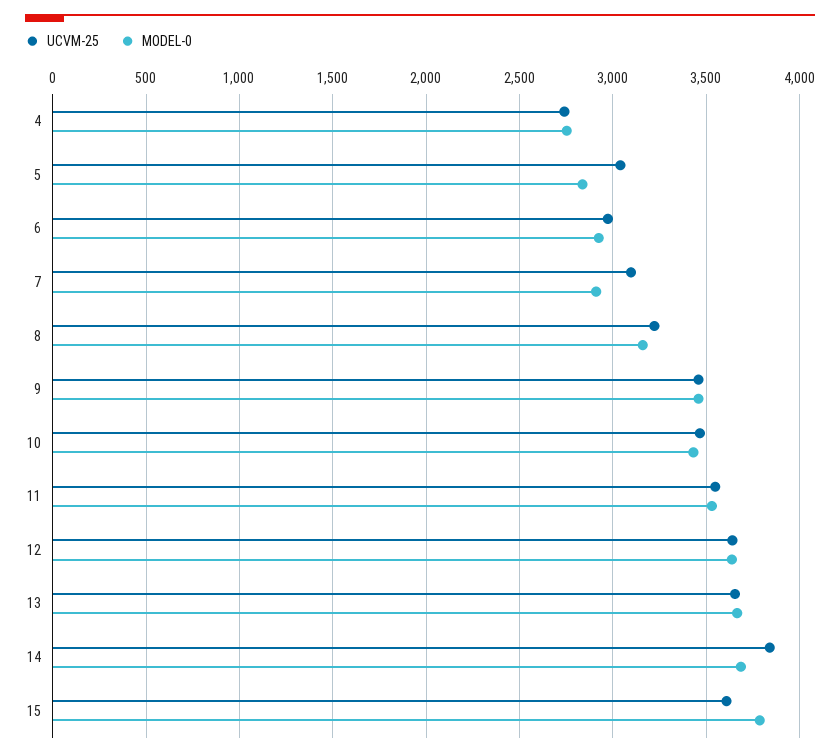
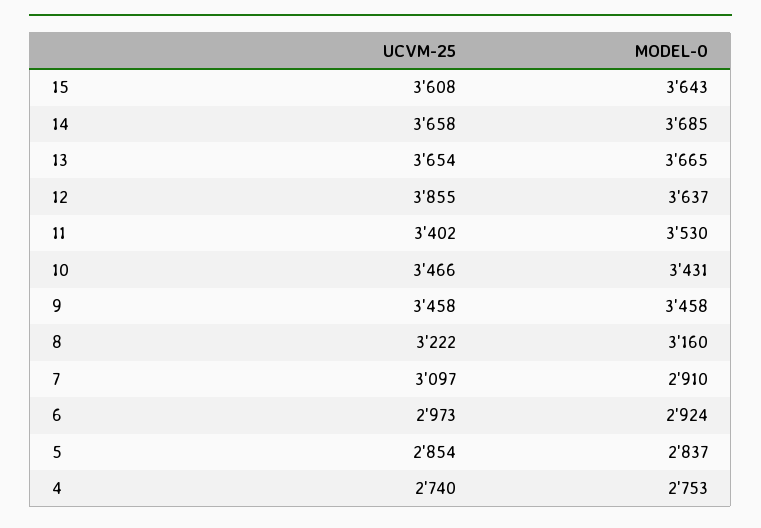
UCVM-25, 5: 3050 -> 2854
UCVM-25, 11: 3550 -> 3402
UCVM-25, 12: 3650 -> 3855
UCVM-25, 14: 3850 -> 3658
MODEL-0, 15: 3800 -> 3643

